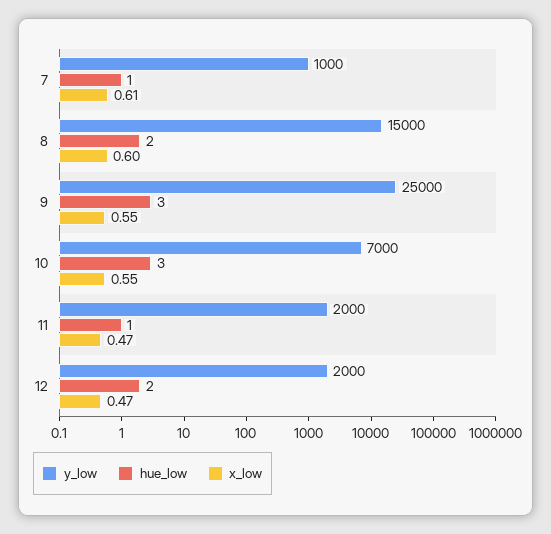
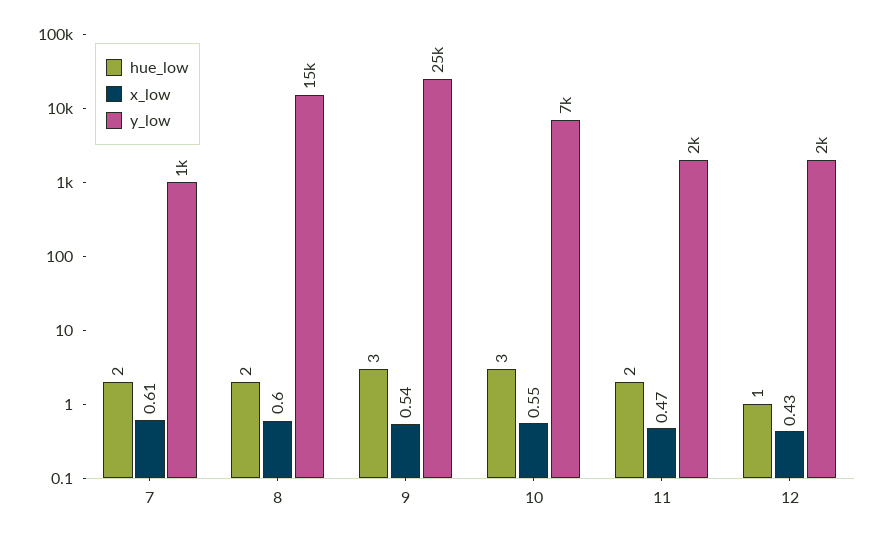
hue_low, 7: 1 -> 2
x_low, 9: 0.55 -> 0.54
hue_low, 11: 1 -> 2
hue_low, 12: 2 -> 1
x_low, 12: 0.47 -> 0.43

